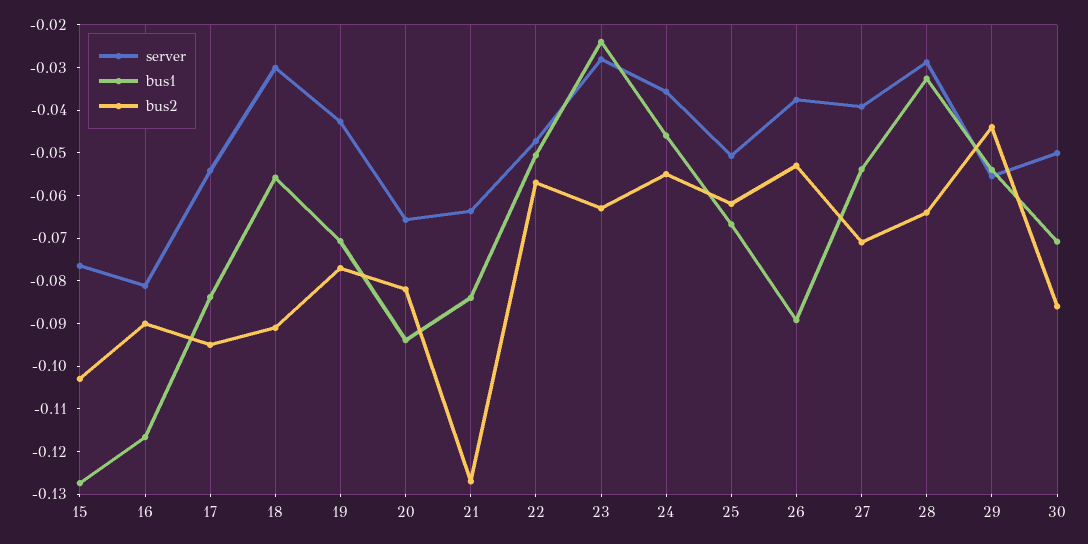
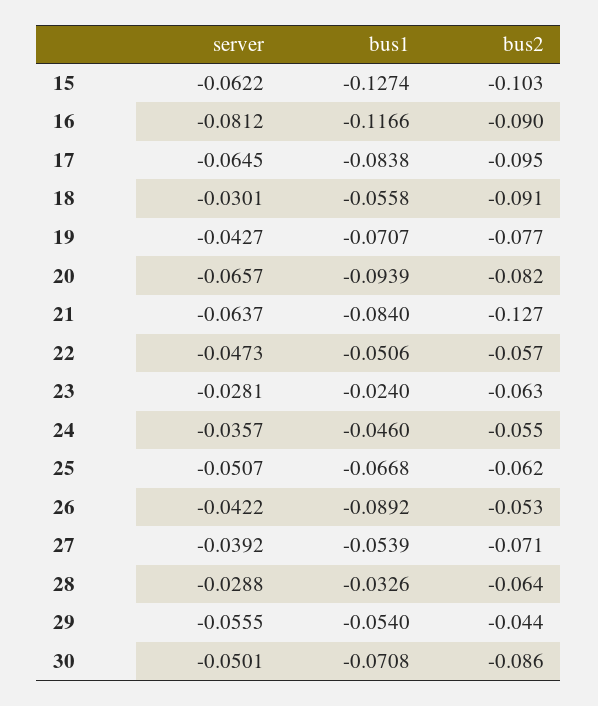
server, 15: -0.076 -> -0.0622
server, 17: -0.054 -> -0.0645
server, 26: -0.038 -> -0.0422

